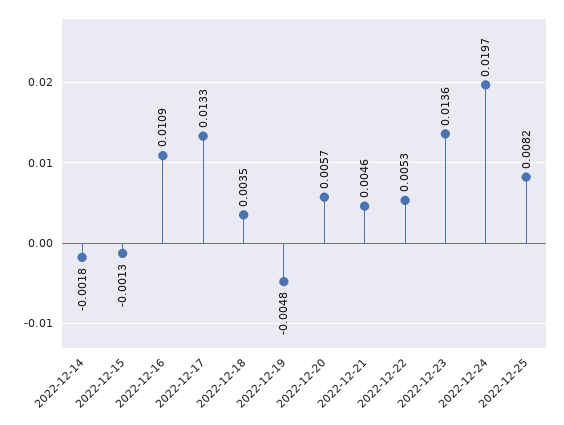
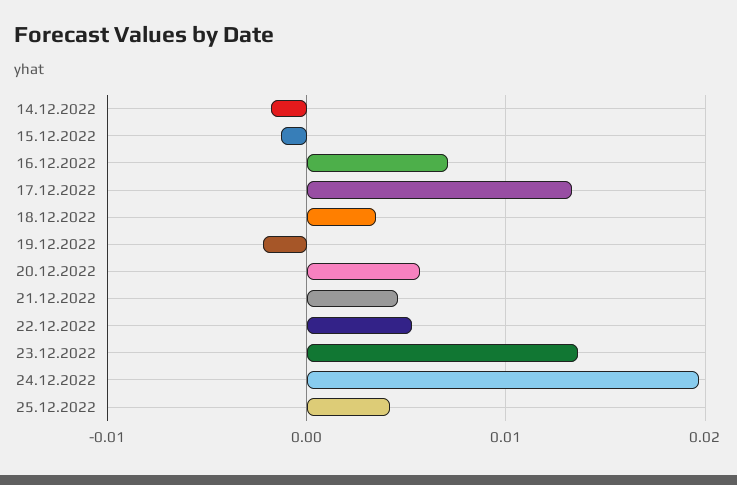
2022-12-16: 0.0109 -> 0.007
2022-12-19: -0.0048 -> -0.002
2022-12-25: 0.0082 -> 0.004

